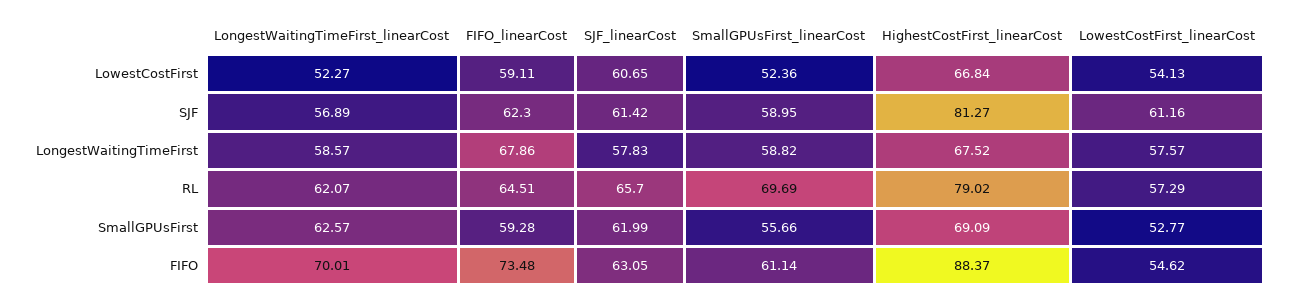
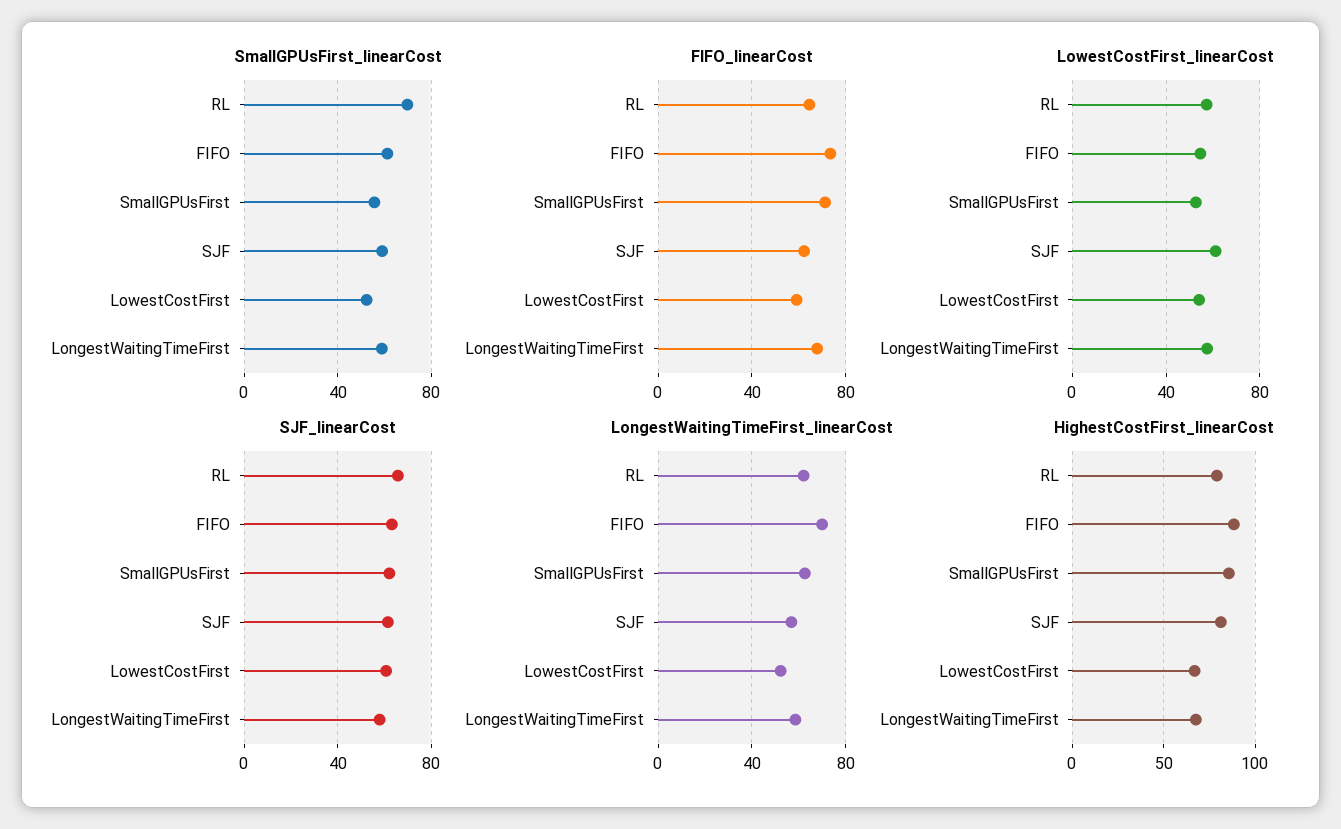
FIFO_linearCost, SmallGPUsFirst: 59.28 -> 70
HighestCostFirst_linearCost, SmallGPUsFirst: 69.09 -> 85

